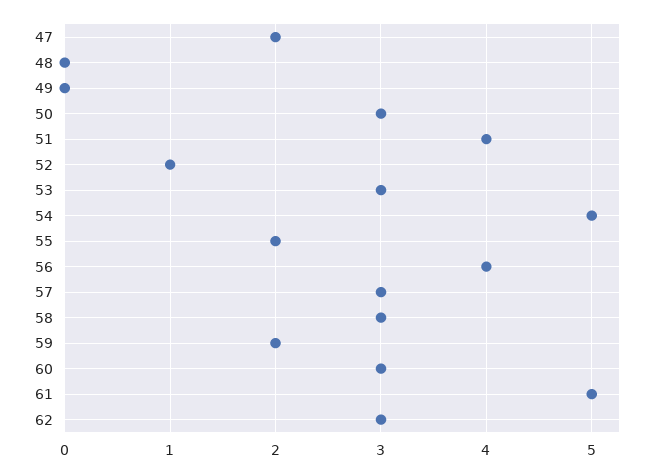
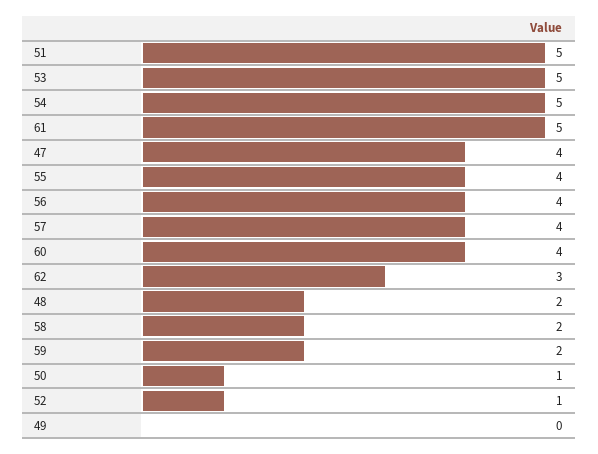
47: 2 -> 4
48: 0 -> 2
50: 3 -> 1
51: 4 -> 5
53: 3 -> 5
55: 2 -> 4
57: 3 -> 4
58: 3 -> 2
60: 3 -> 4

